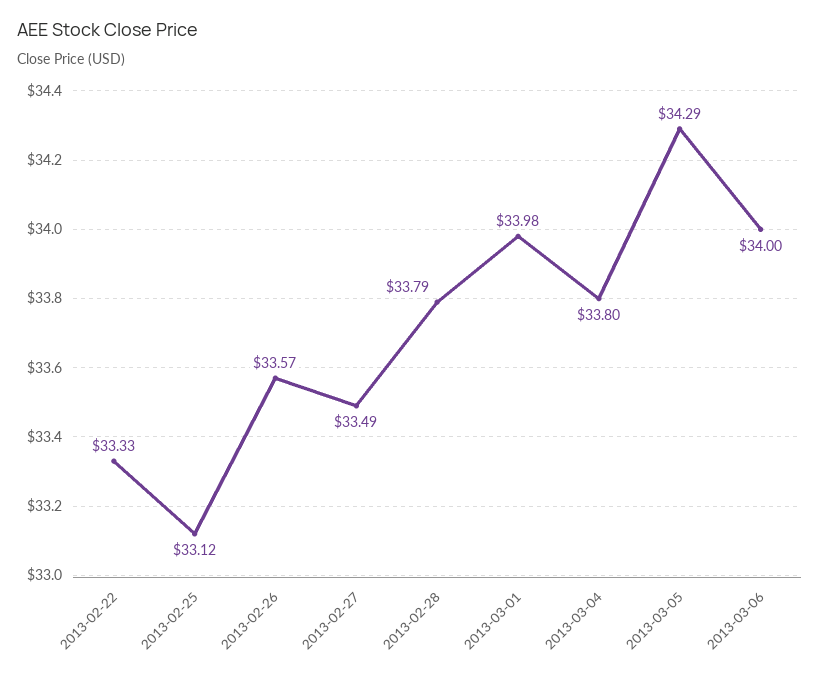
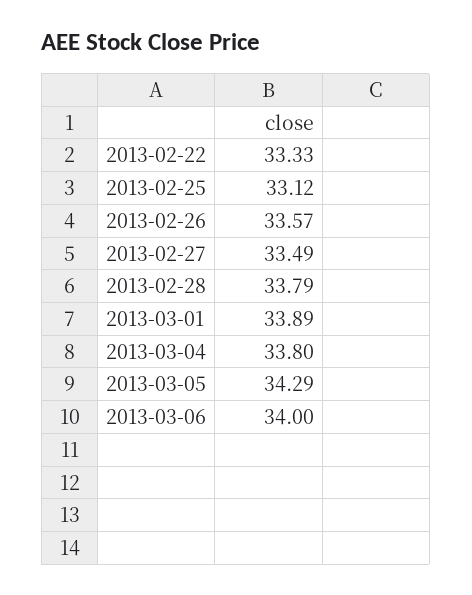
2013-03-01: 33.98 -> 33.89

